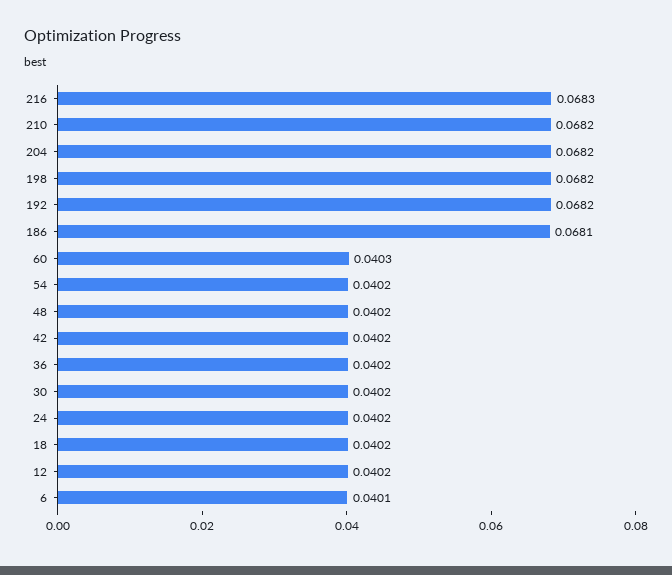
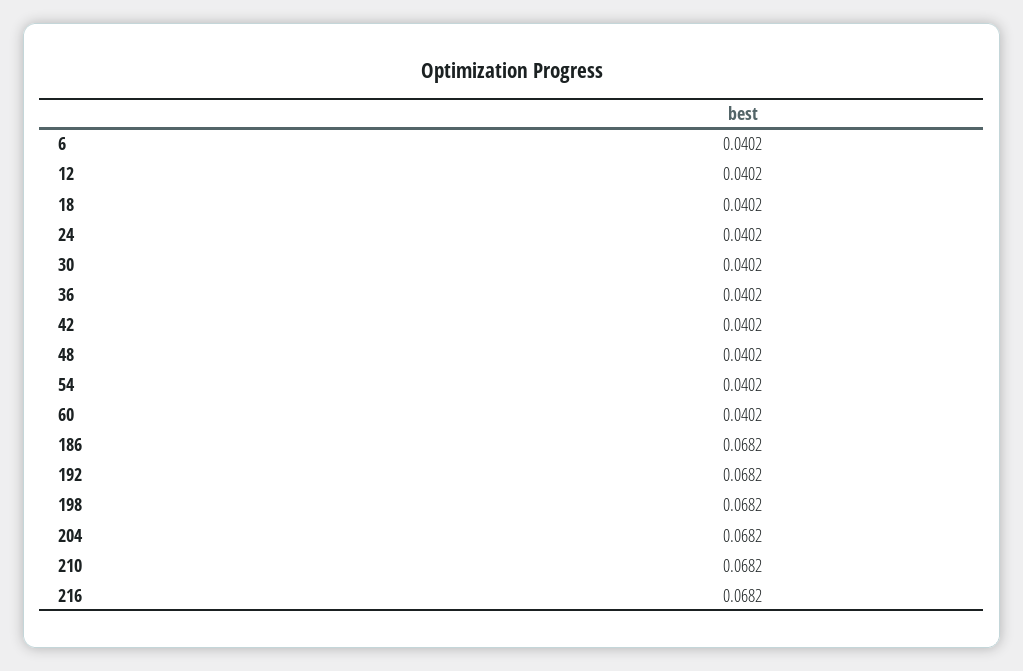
216: 0.0683 -> 0.0682
186: 0.0681 -> 0.0682
60: 0.0403 -> 0.0402
6: 0.0401 -> 0.0402

